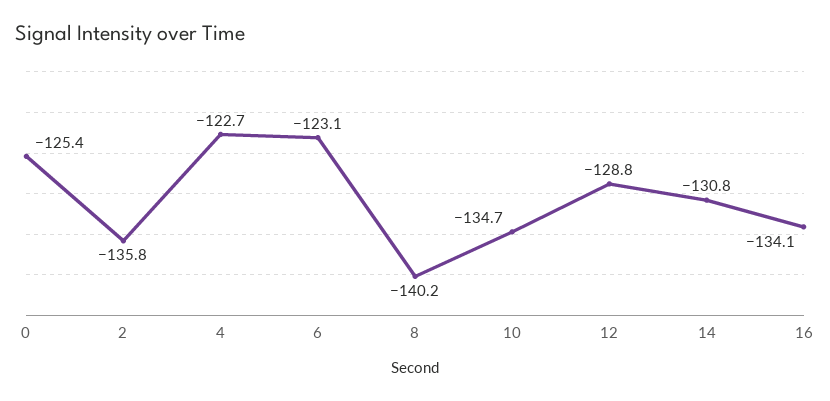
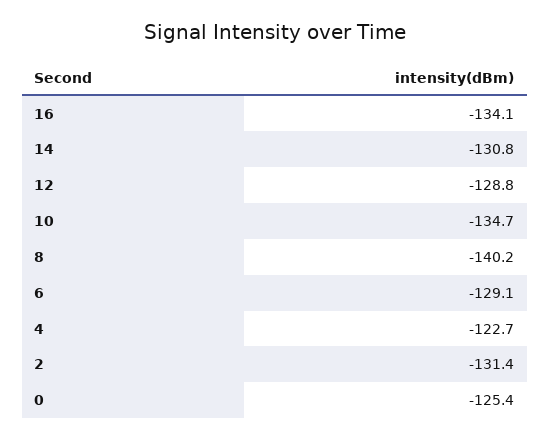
2: -135.8 -> -131.4
6: -123.1 -> -129.1

